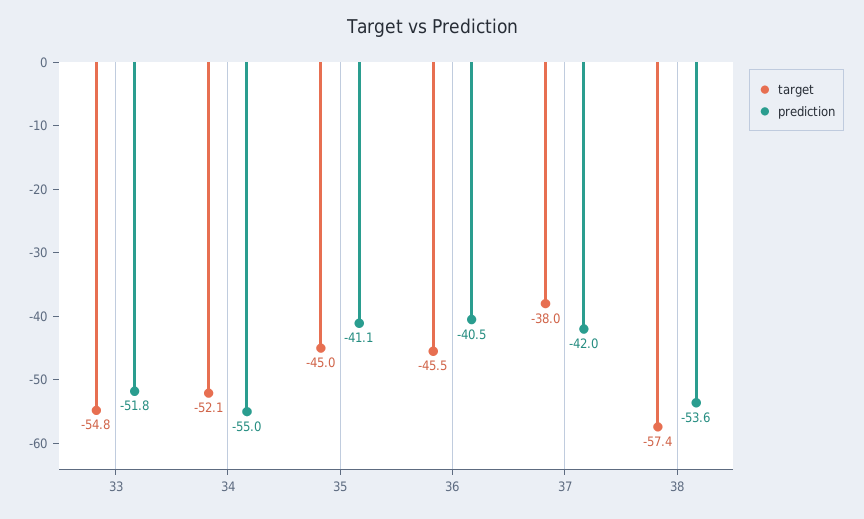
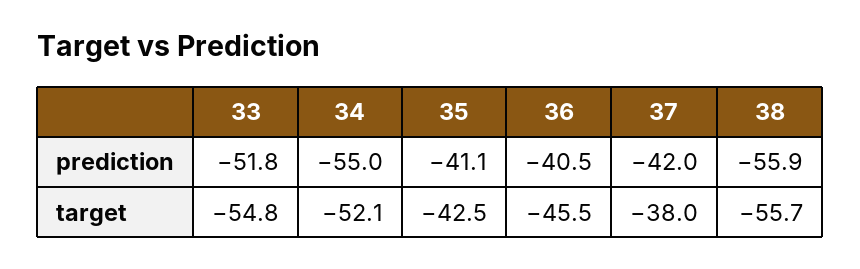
target, 35: -45 -> -42.5
target, 38: -57.4 -> -55.7
prediction, 38: -53.6 -> -55.9

